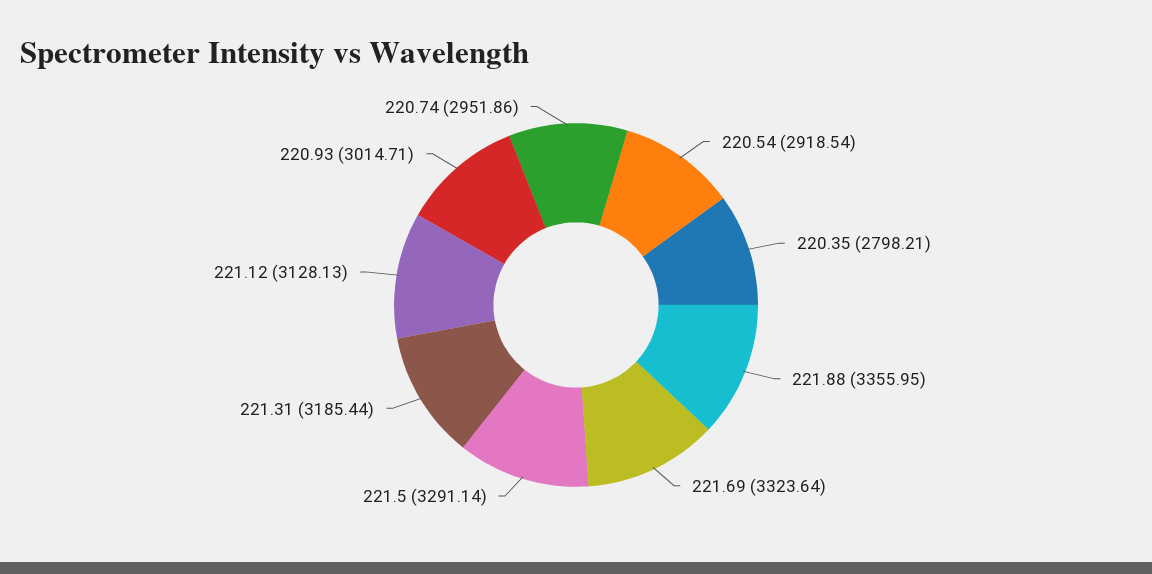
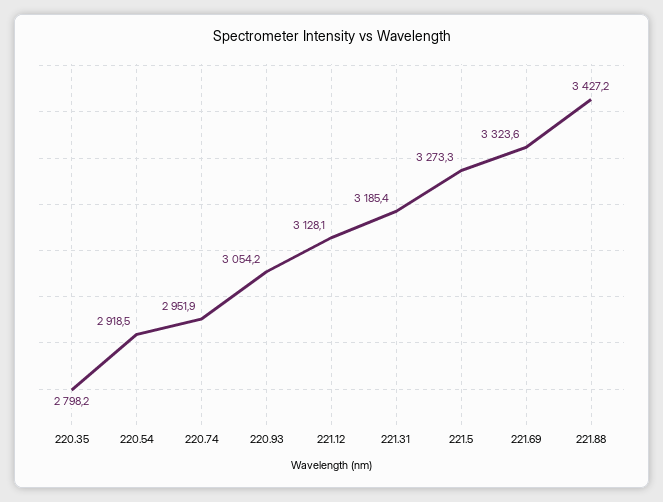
221.88: 3355.95 -> 3427.2
221.5: 3291.14 -> 3273.3
220.93: 3014.71 -> 3054.2

